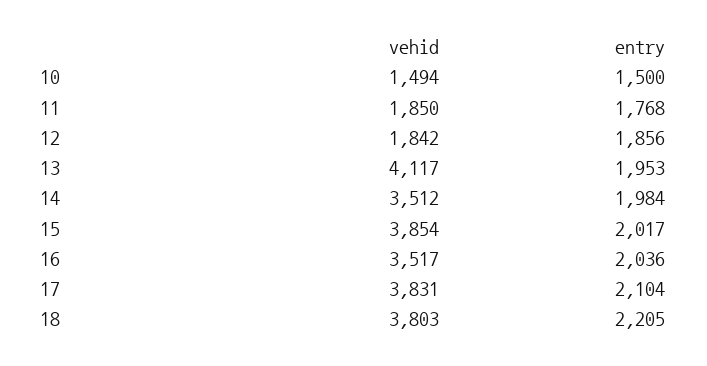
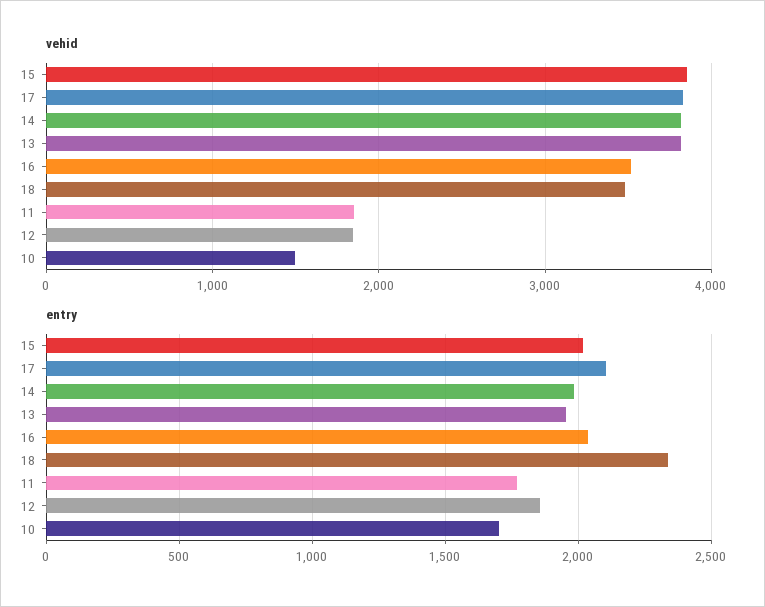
entry, 10: 1500 -> 1700
vehid, 13: 4117 -> 3800
vehid, 14: 3512 -> 3800
vehid, 18: 3803 -> 3500
entry, 18: 2205 -> 2350

